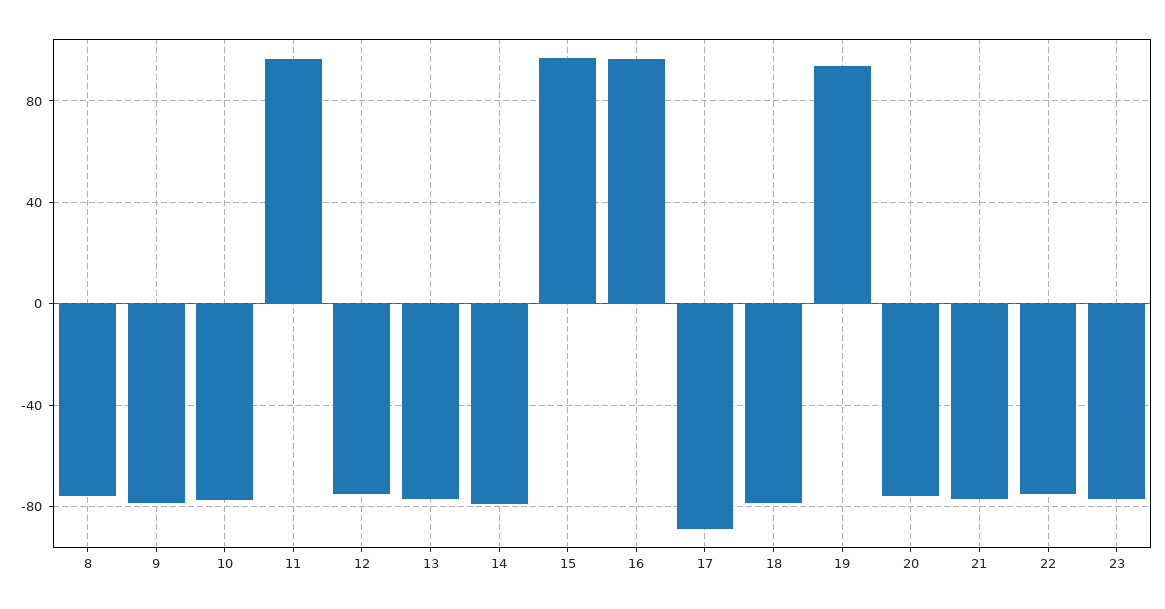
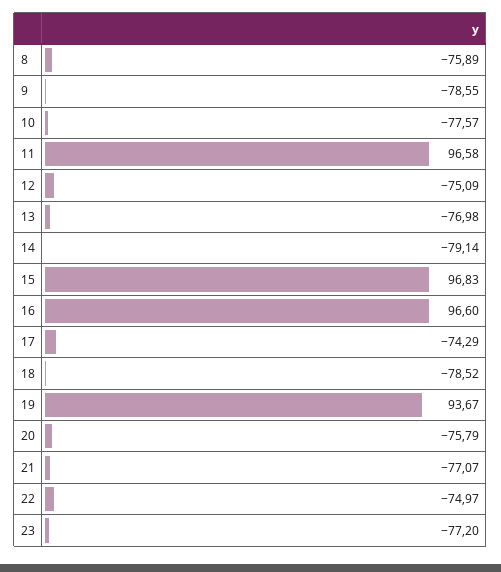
17: -90 -> -74.29

